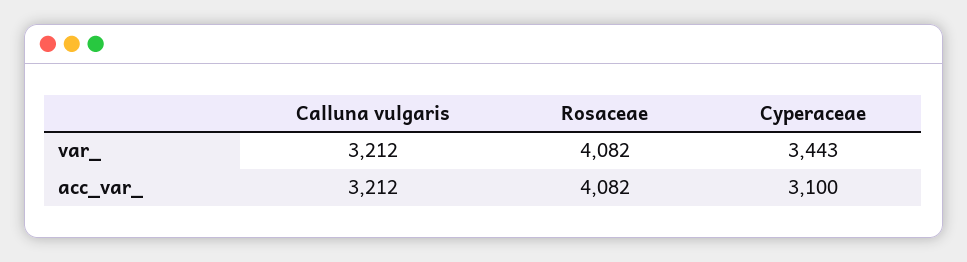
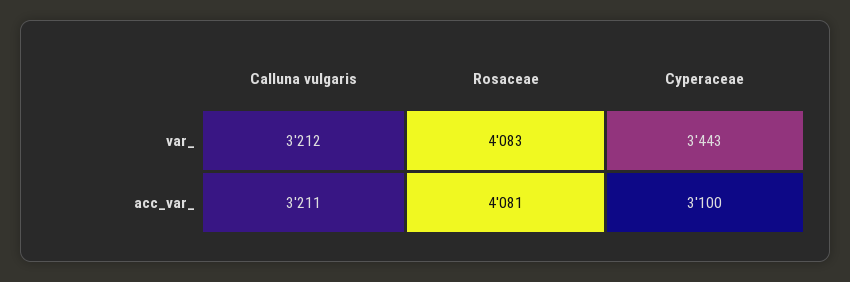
Rosaceae, var_: 4082 -> 4083
Calluna vulgaris, acc_var_: 3212 -> 3211
Rosaceae, acc_var_: 4082 -> 4081

